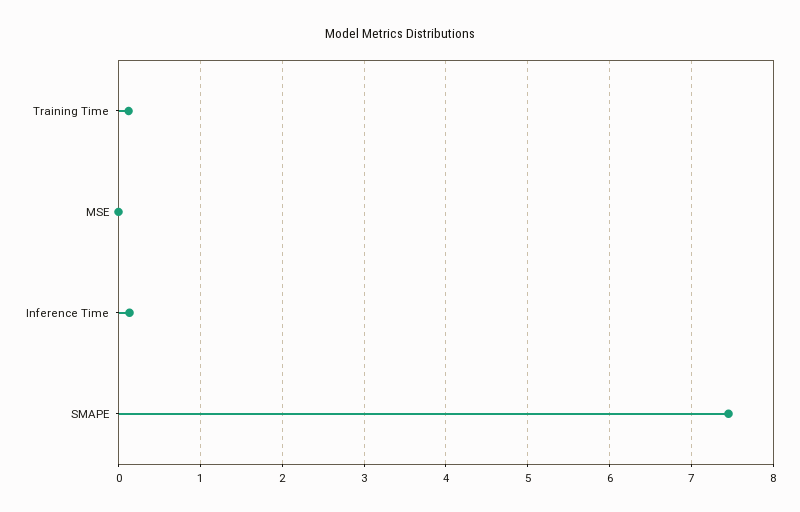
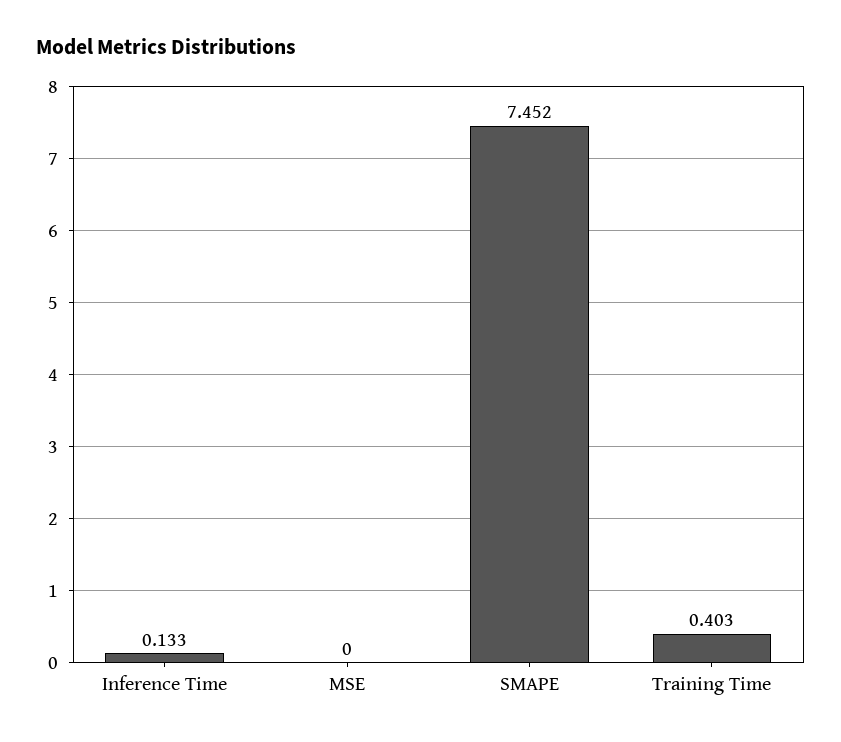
Training Time: 0.1 -> 0.403

